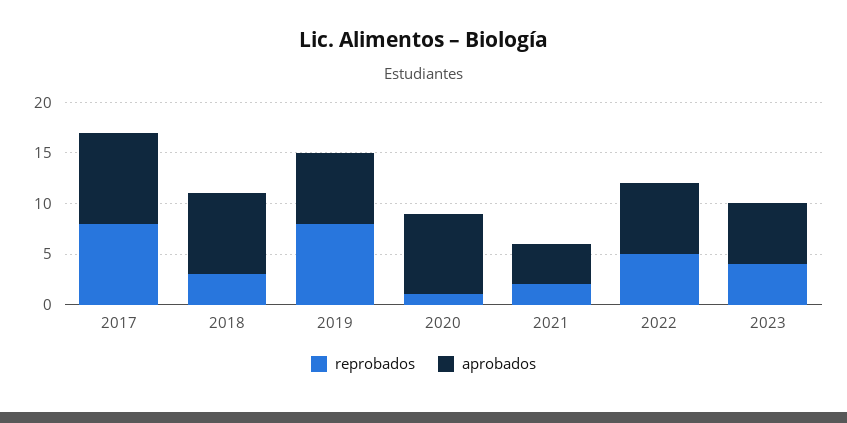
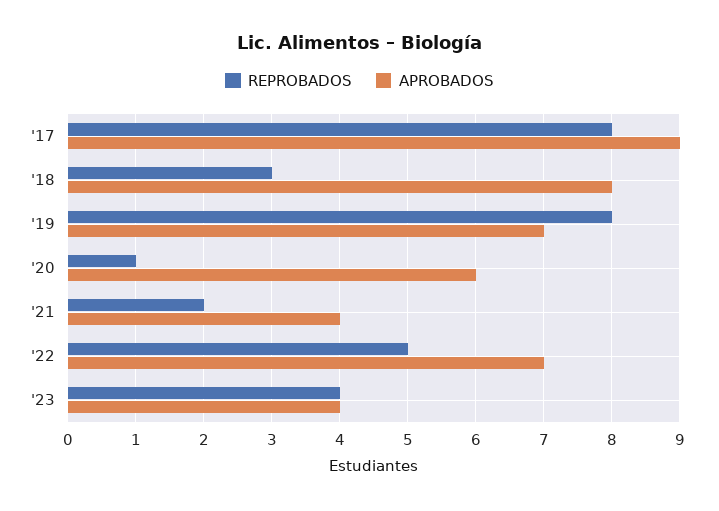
aprobados, 2020: 8 -> 6
aprobados, 2023: 6 -> 4

